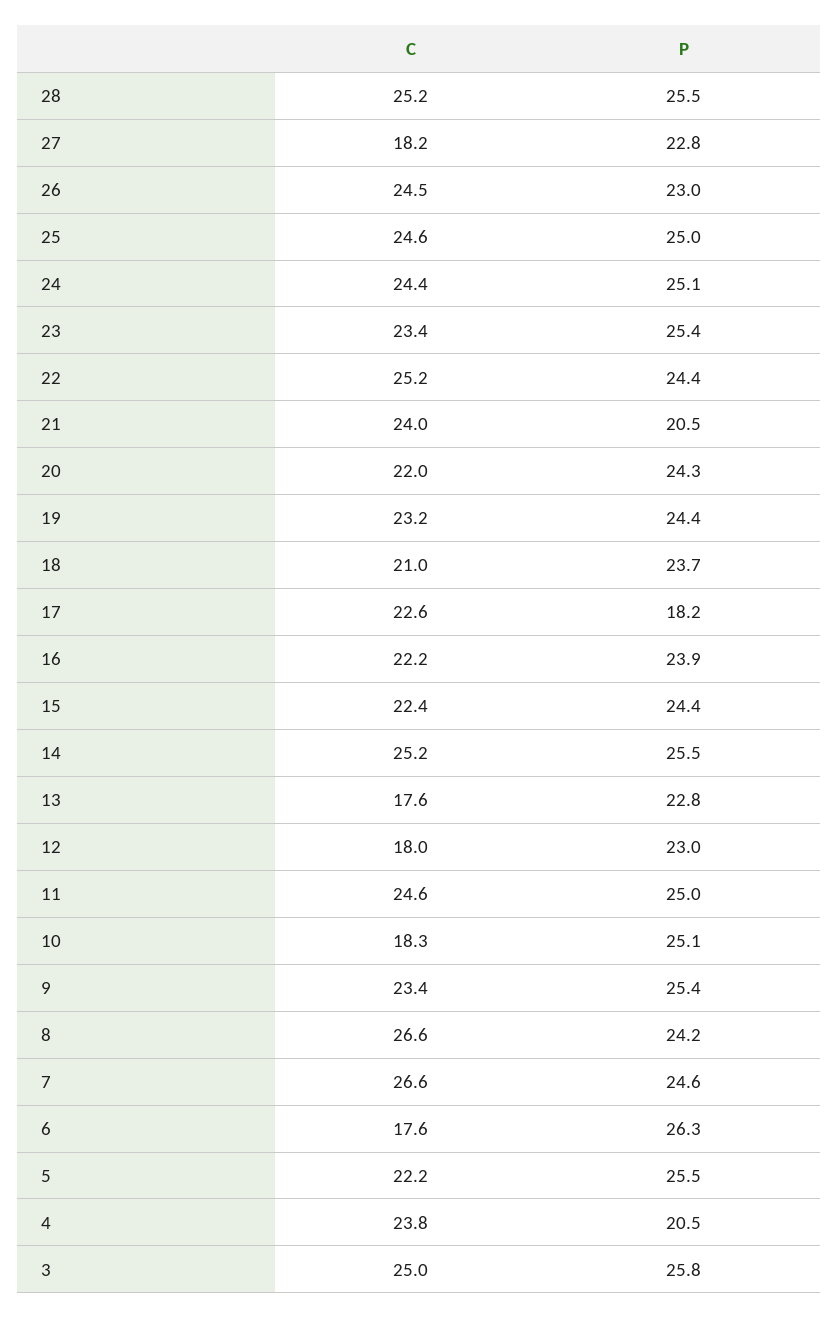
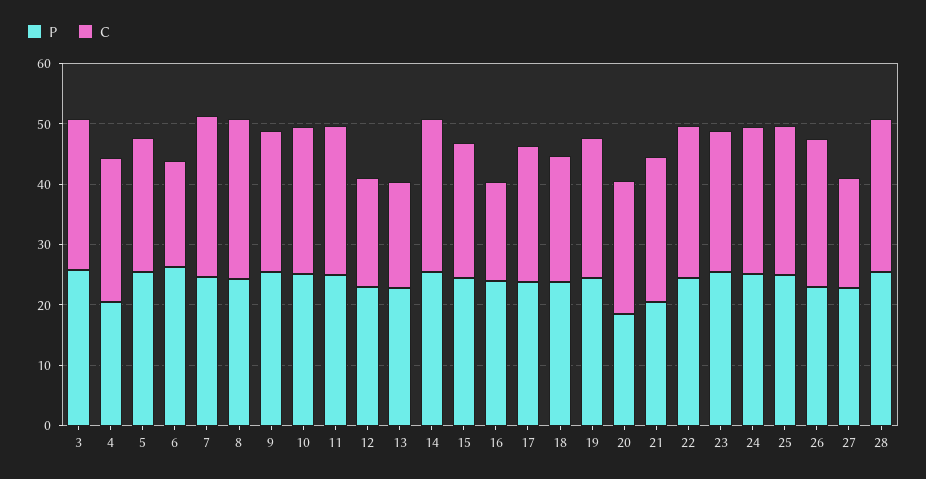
P, 20: 24.3 -> 18
P, 17: 18.2 -> 24
C, 16: 22.2 -> 16
C, 10: 18.3 -> 24

